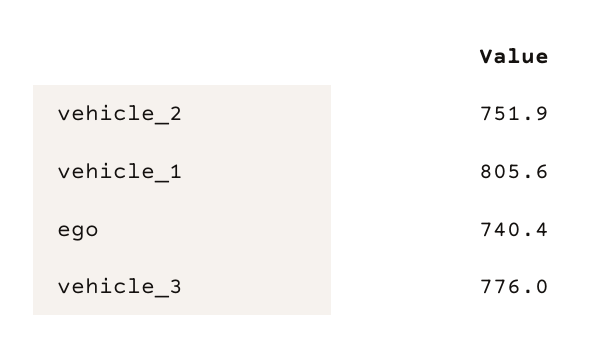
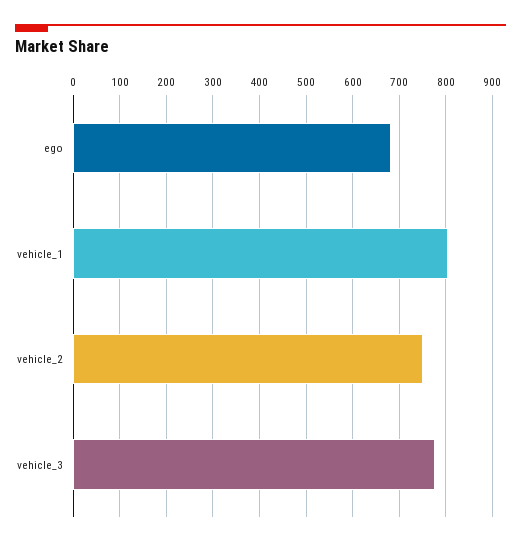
ego: 740.4 -> 680

